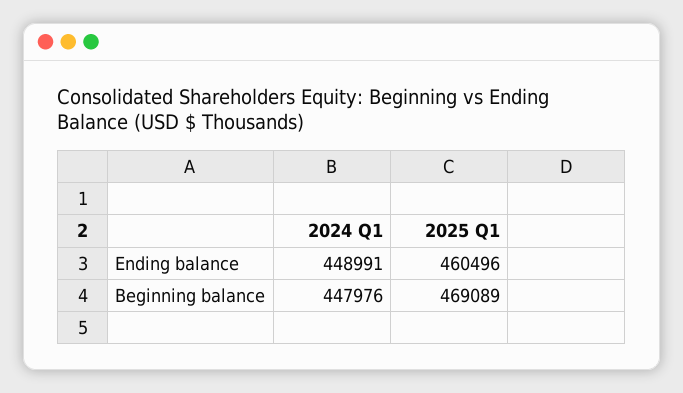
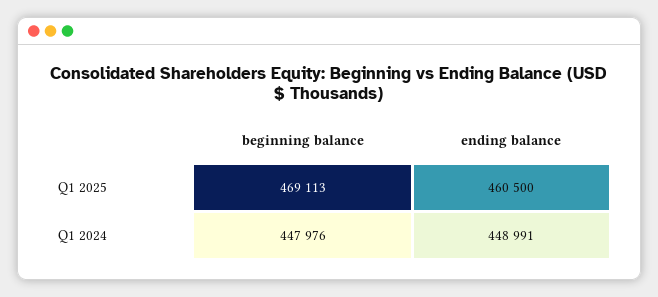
2025 Q1, Ending balance: 460496 -> 460500
2025 Q1, Beginning balance: 469089 -> 469113

